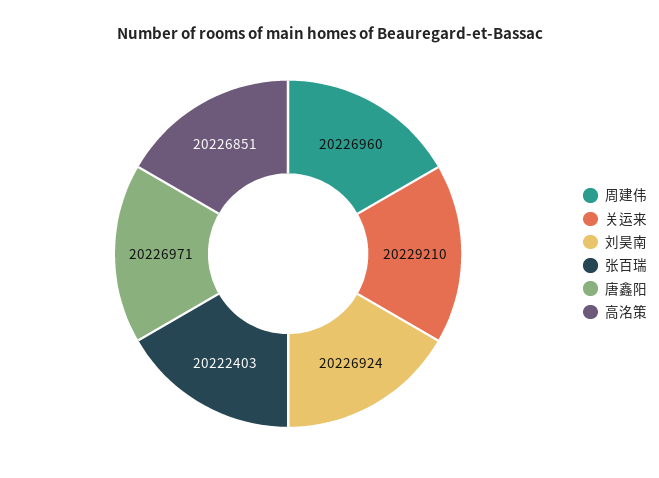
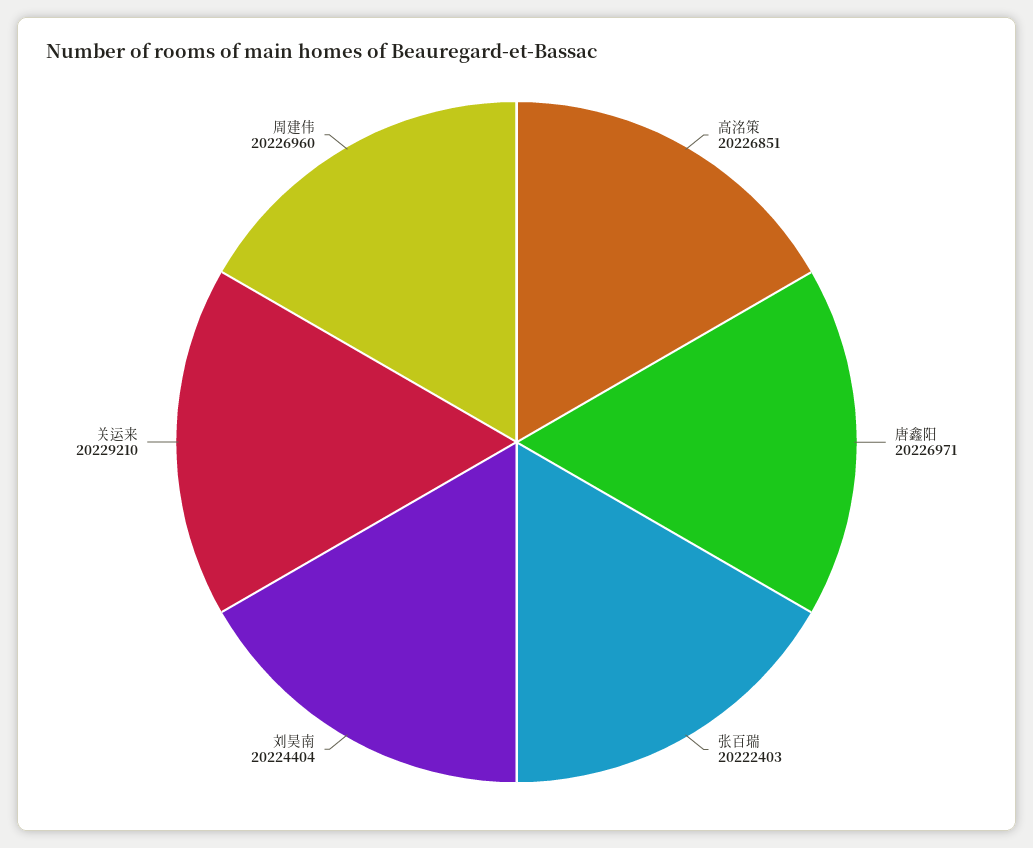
刘昊南: 20226924 -> 20224404

